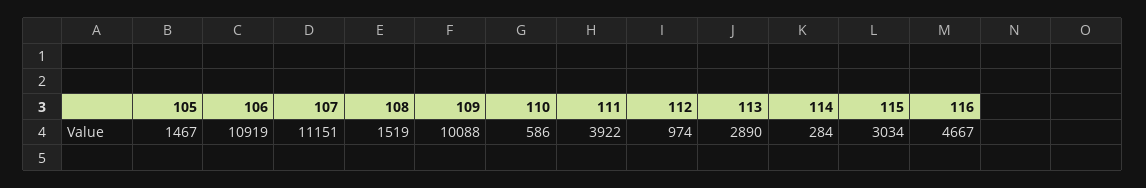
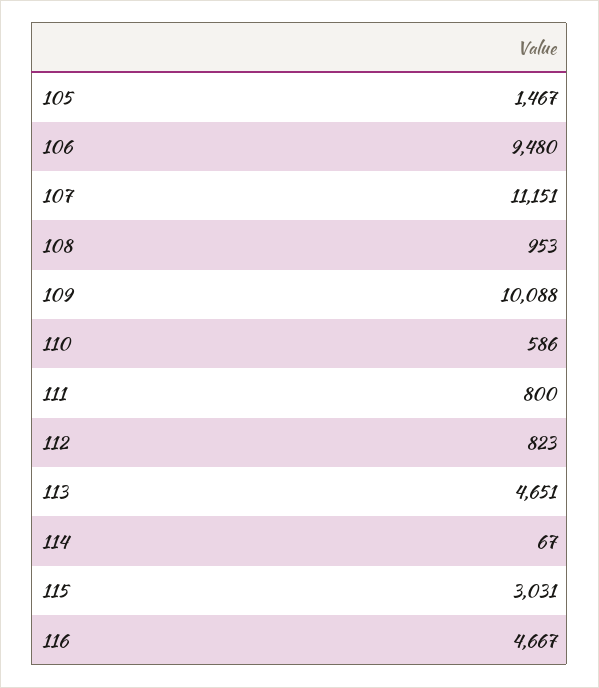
106: 10919 -> 9480
108: 1519 -> 953
111: 3922 -> 800
112: 974 -> 823
113: 2890 -> 4651
114: 284 -> 67
115: 3034 -> 3031

